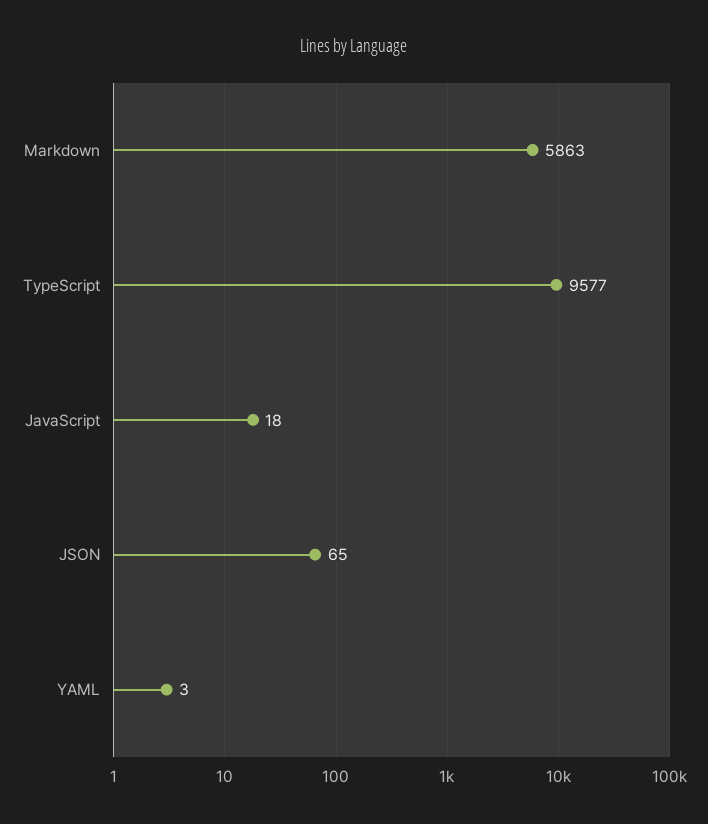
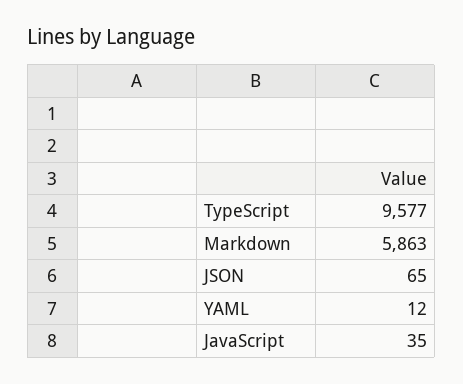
JavaScript: 18 -> 35
YAML: 3 -> 12

